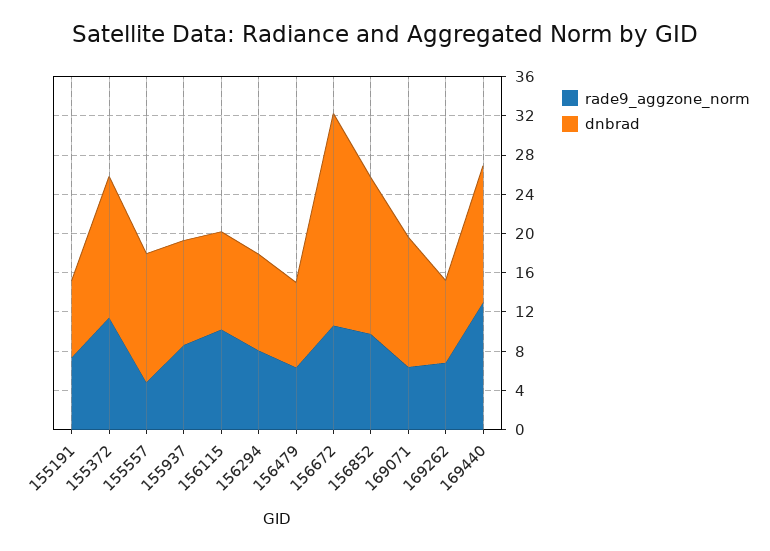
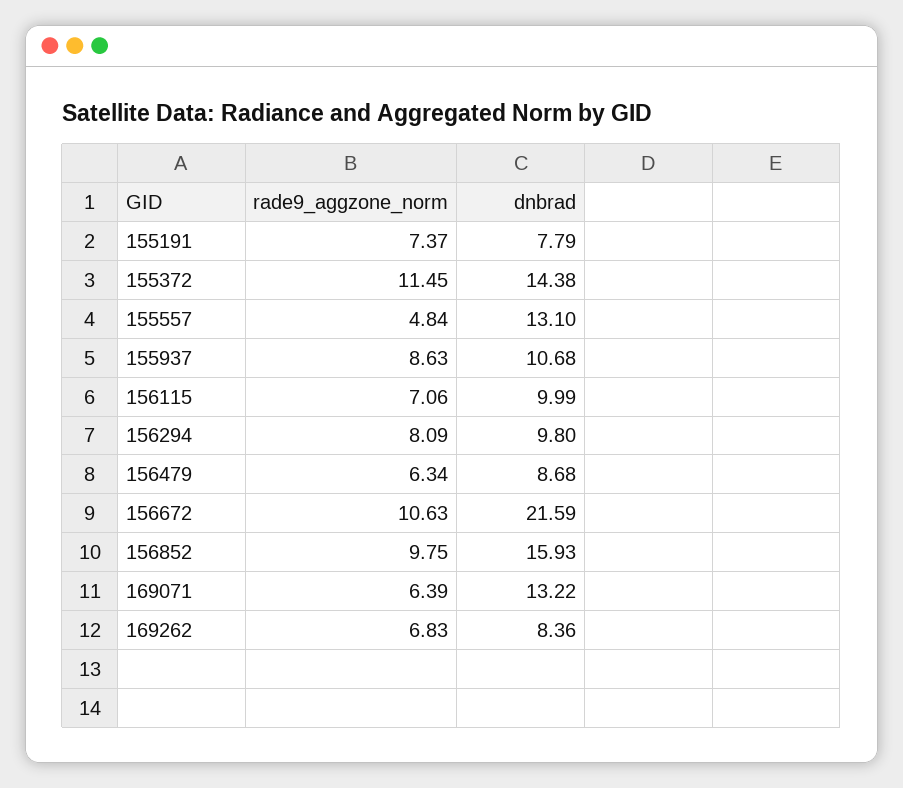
rade9_aggzone_norm, 156115: 10 -> 7.06
rade9_aggzone_norm, 169440: 13 -> none
dnbrad, 169440: 14 -> none

